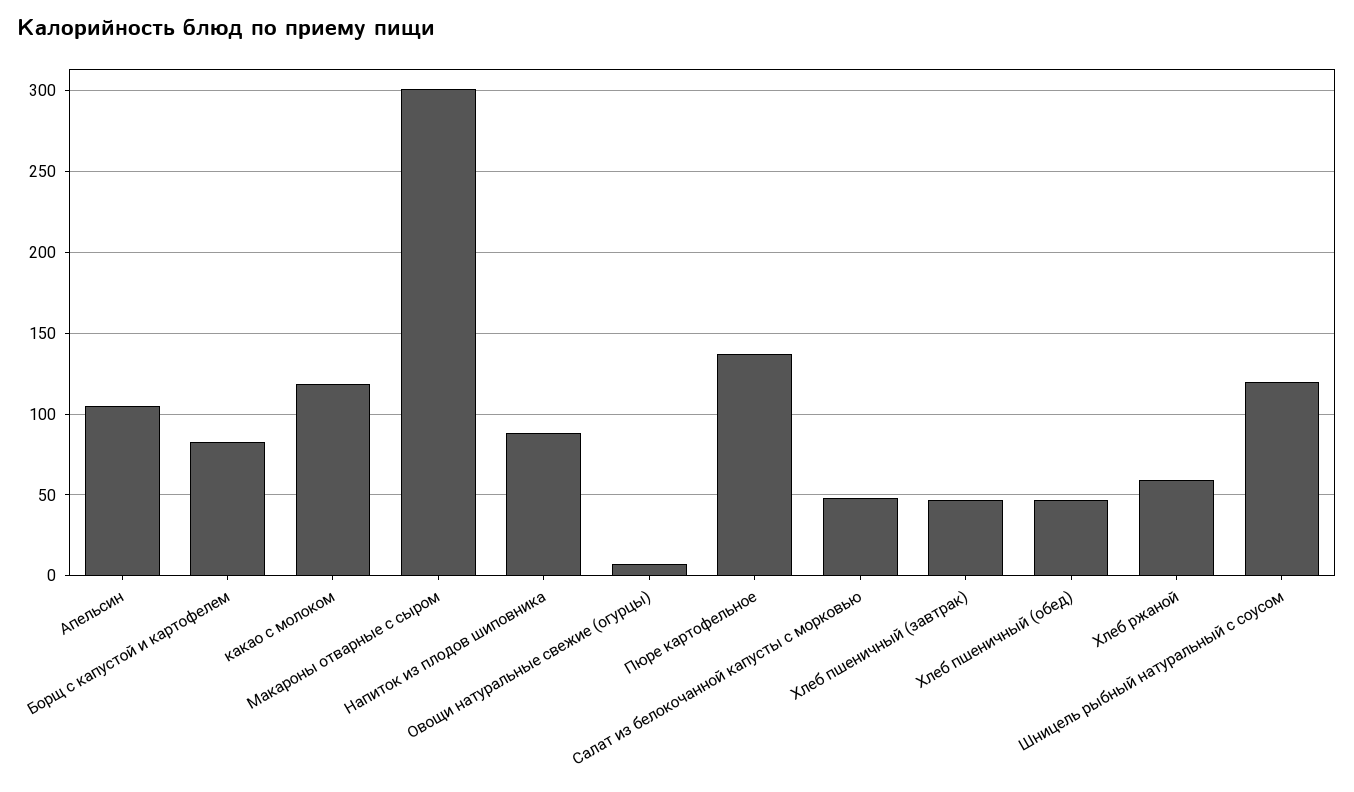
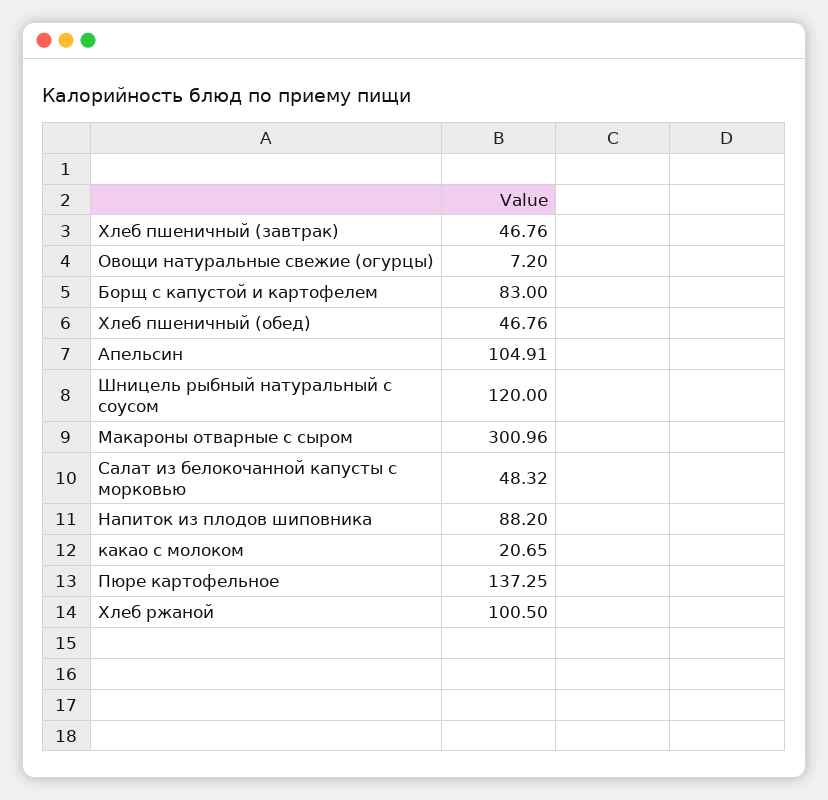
какао с молоком: 120 -> 20.65
Хлеб ржаной: 60 -> 100.5

